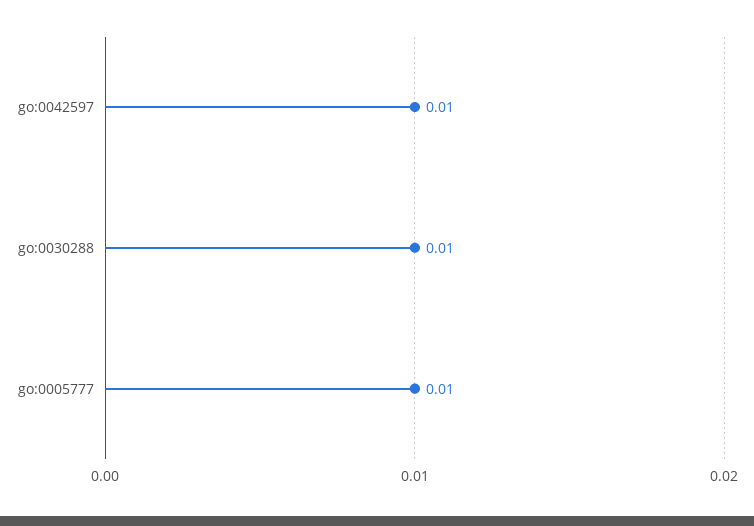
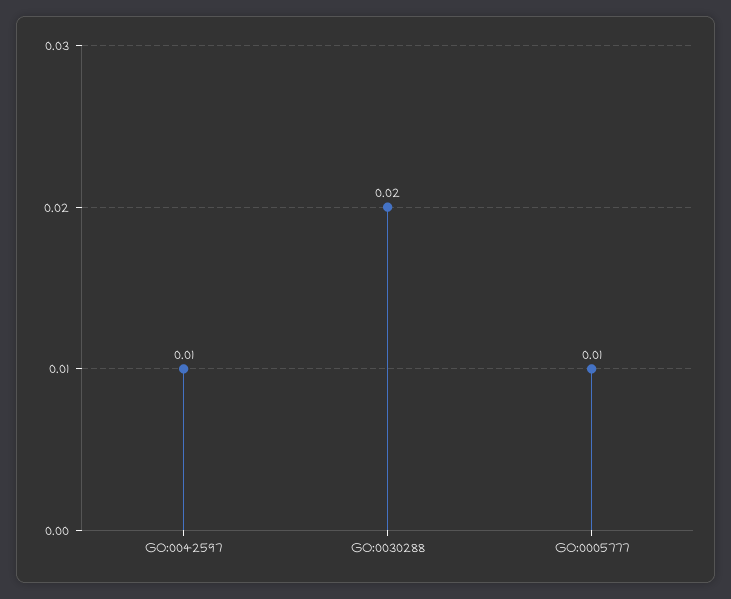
go:0030288: 0.01 -> 0.02

